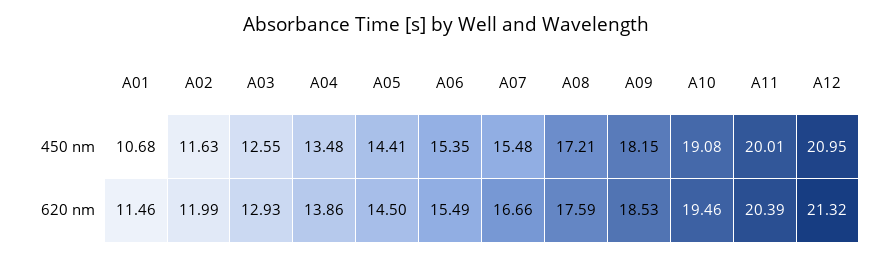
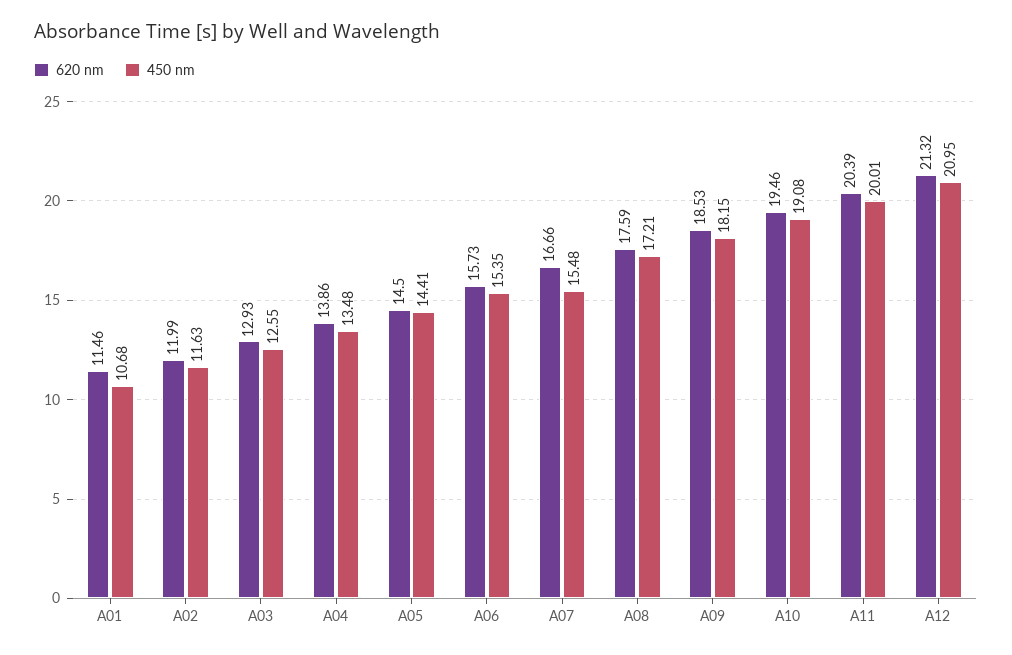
620 nm, A06: 15.49 -> 15.73

